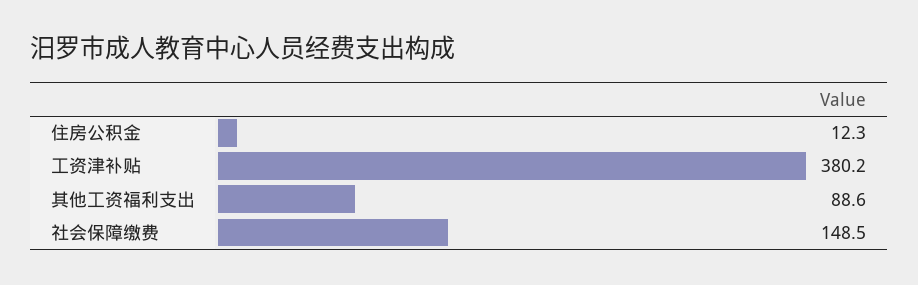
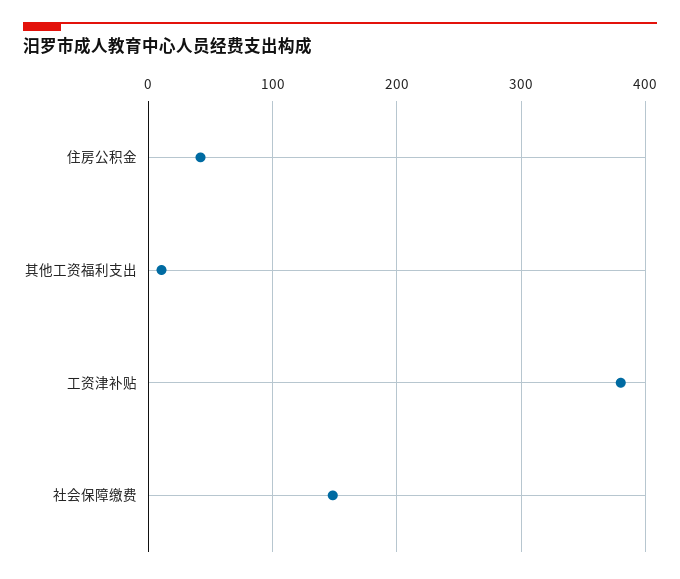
住房公积金: 12.3 -> 40
其他工资福利支出: 88.6 -> 10

